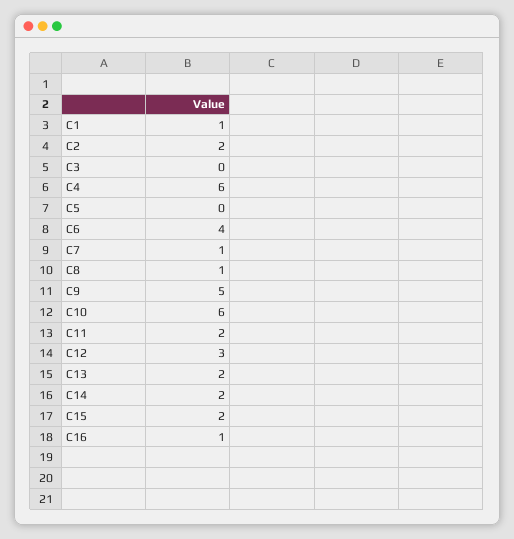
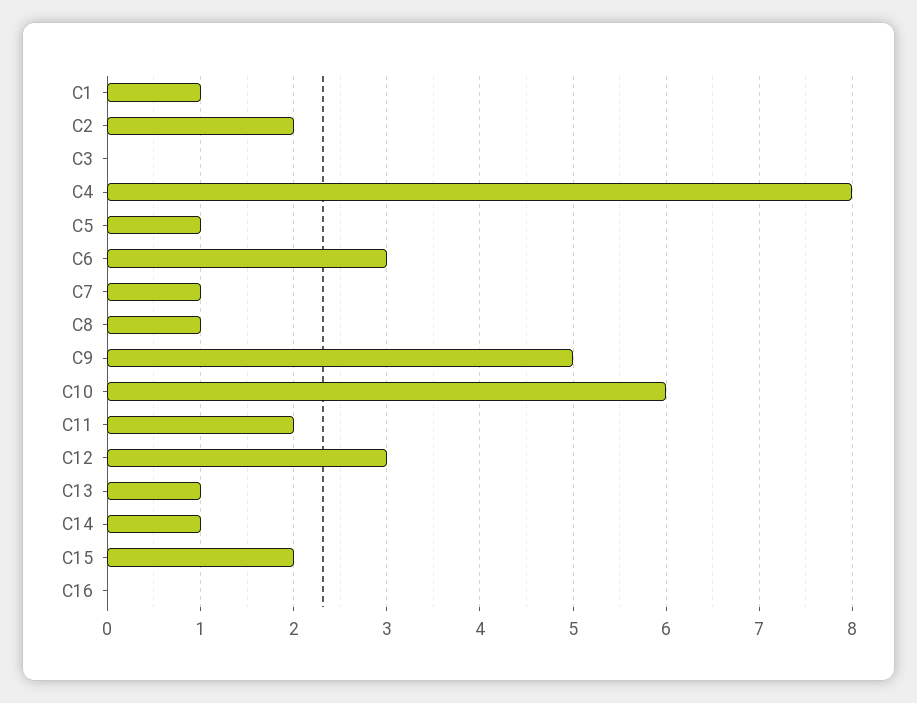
C4: 6 -> 8
C5: 0 -> 1
C6: 4 -> 3
C13: 2 -> 1
C14: 2 -> 1
C16: 1 -> 0

